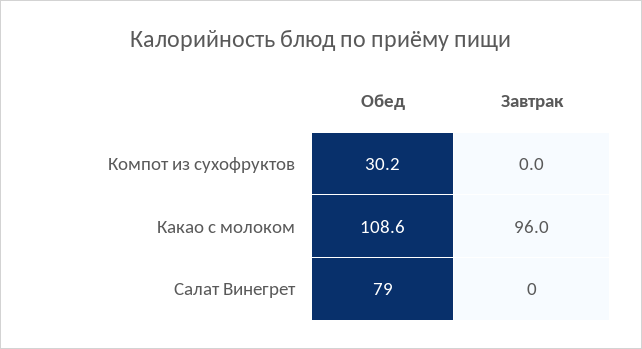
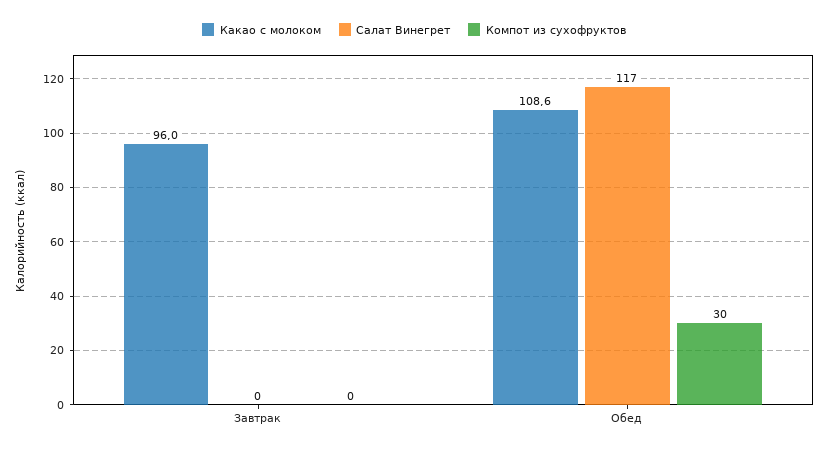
Салат Винегрет, Обед: 79 -> 117

